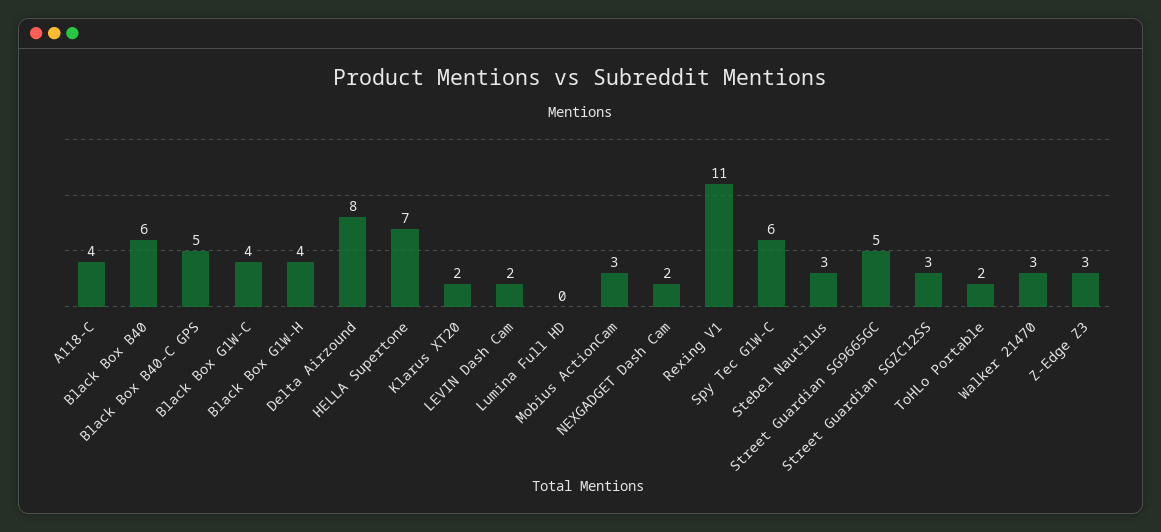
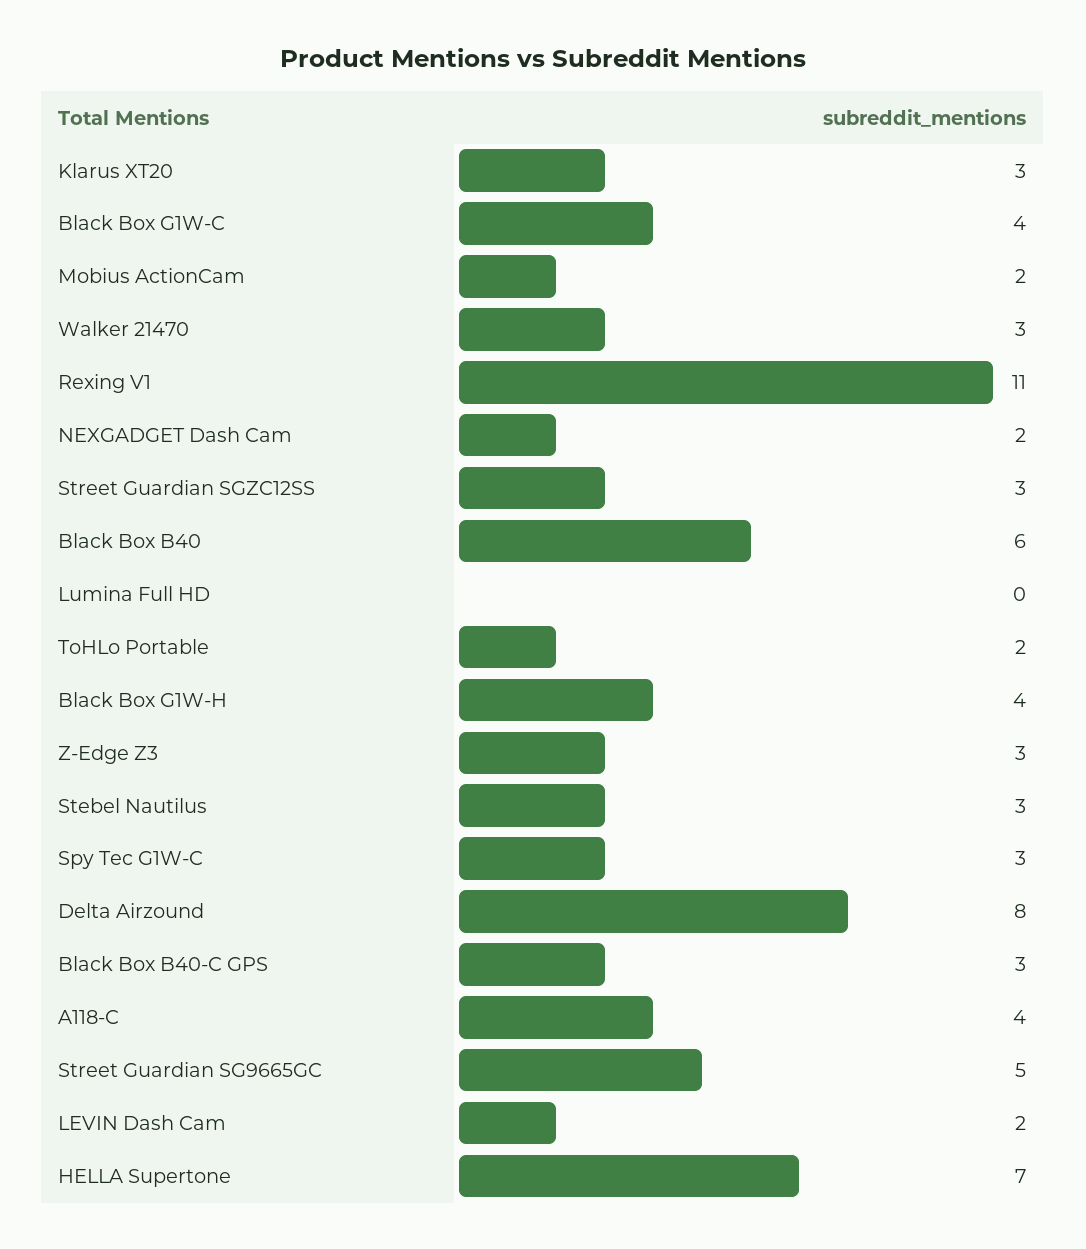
Black Box B40-C GPS: 5 -> 3
Klarus XT20: 2 -> 3
Mobius ActionCam: 3 -> 2
Spy Tec G1W-C: 6 -> 3

